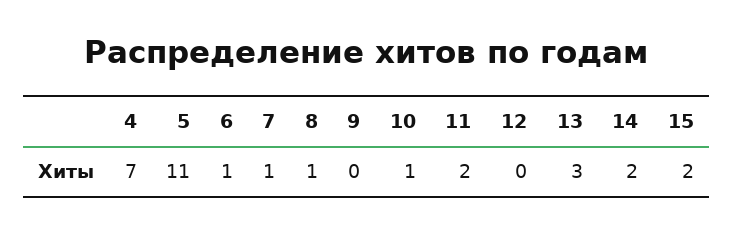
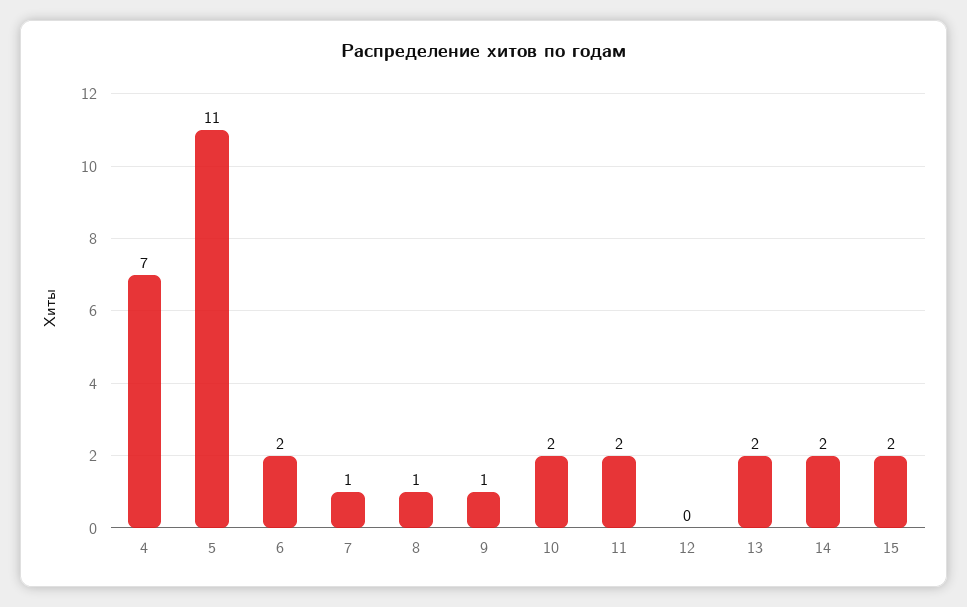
6: 1 -> 2
9: 0 -> 1
10: 1 -> 2
13: 3 -> 2

